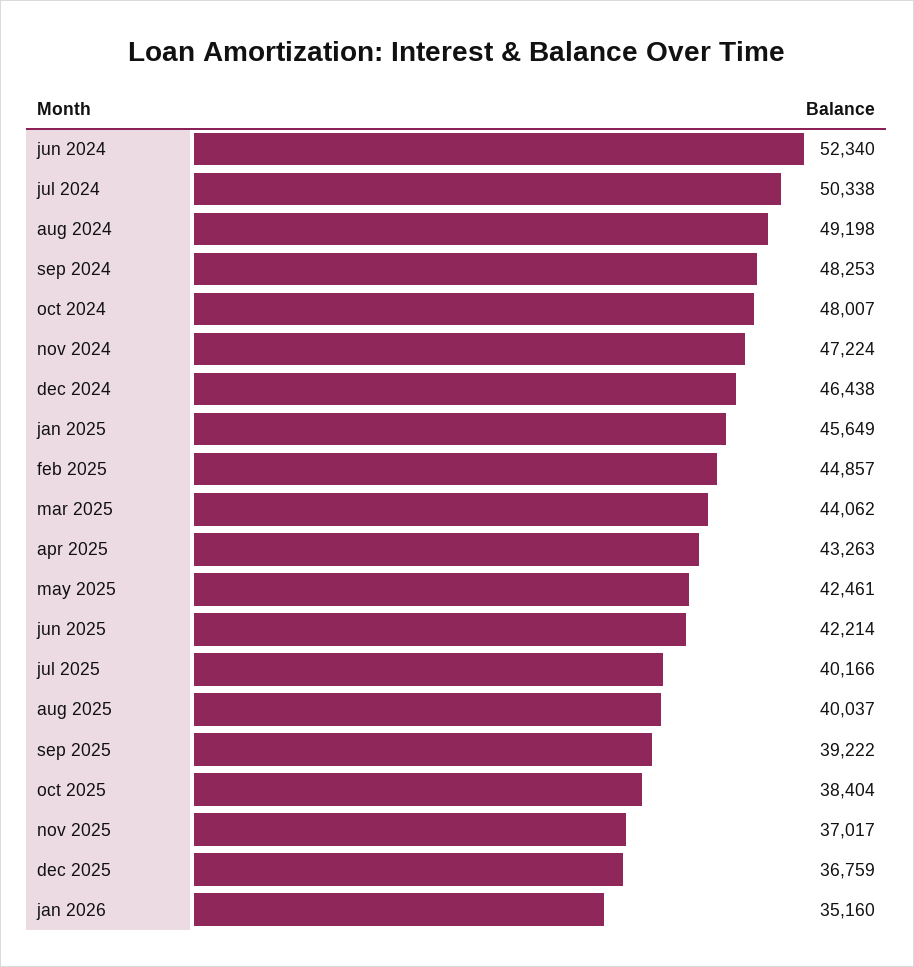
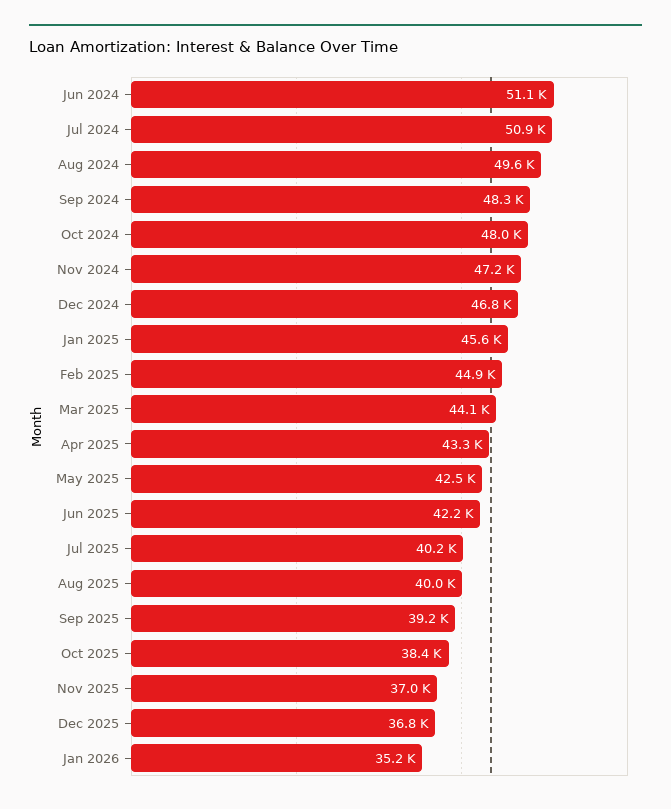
jun 2024: 52340 -> 51100
jul 2024: 50338 -> 50900
aug 2024: 49198 -> 49600
dec 2024: 46438 -> 46800

